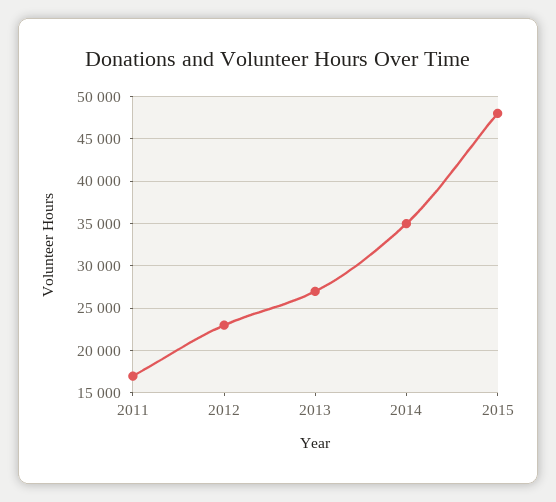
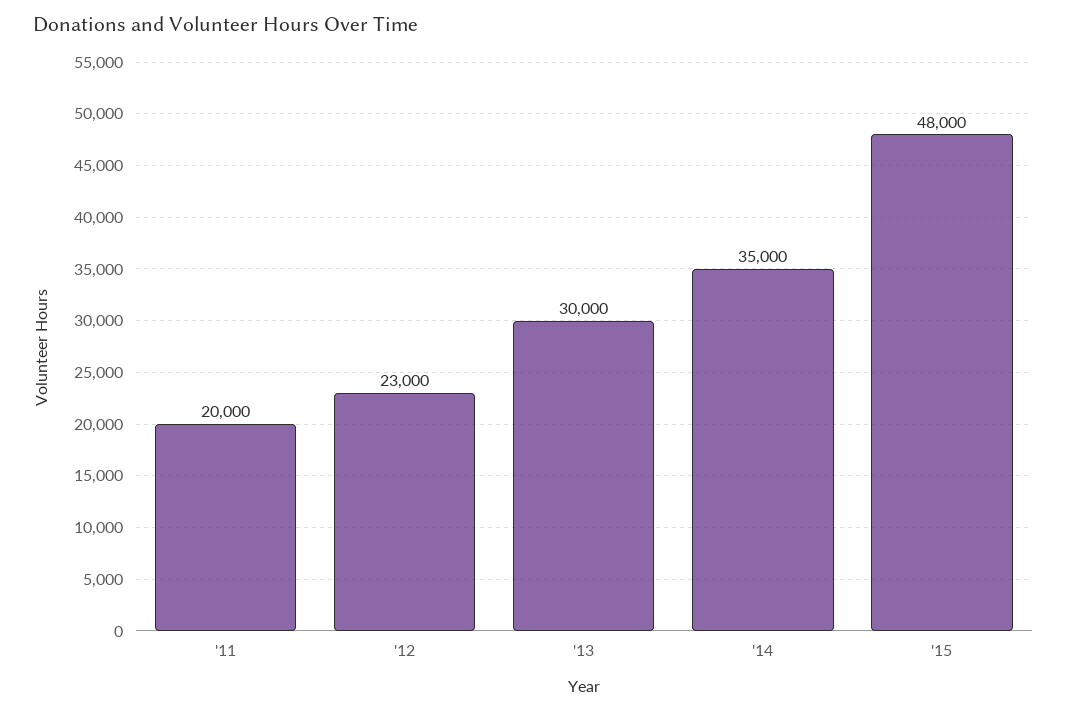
2011: 17000 -> 20000
2013: 27000 -> 30000

